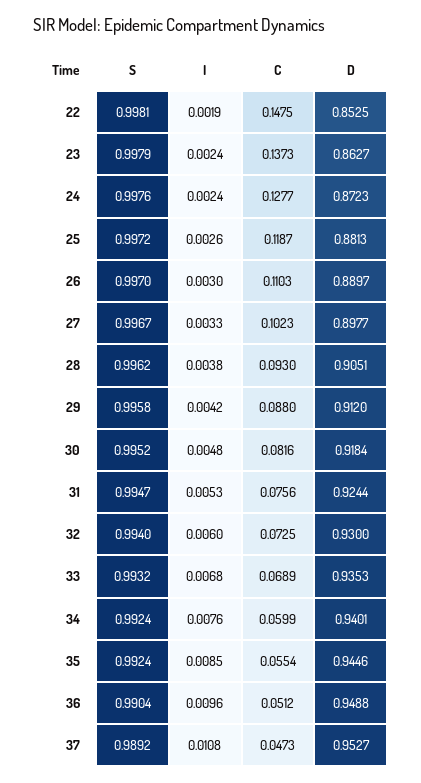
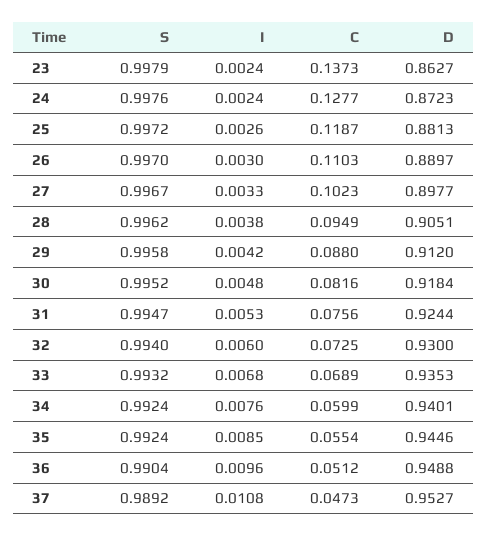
S, 22: 0.9981 -> none
I, 22: 0.0019 -> none
C, 22: 0.1475 -> none
D, 22: 0.8525 -> none
C, 28: 0.093 -> 0.0949

